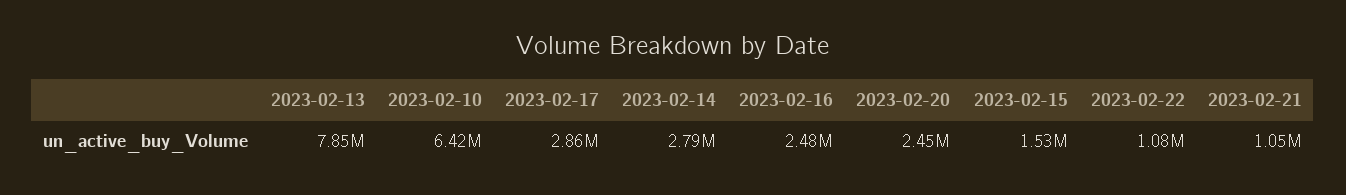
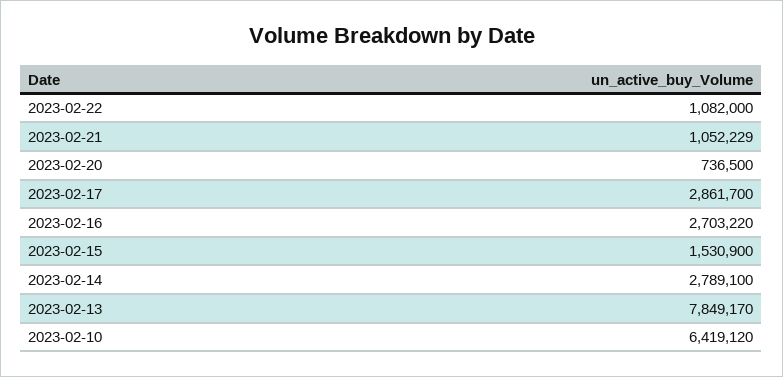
2023-02-16: 2480000 -> 2703220
2023-02-20: 2450000 -> 736500

